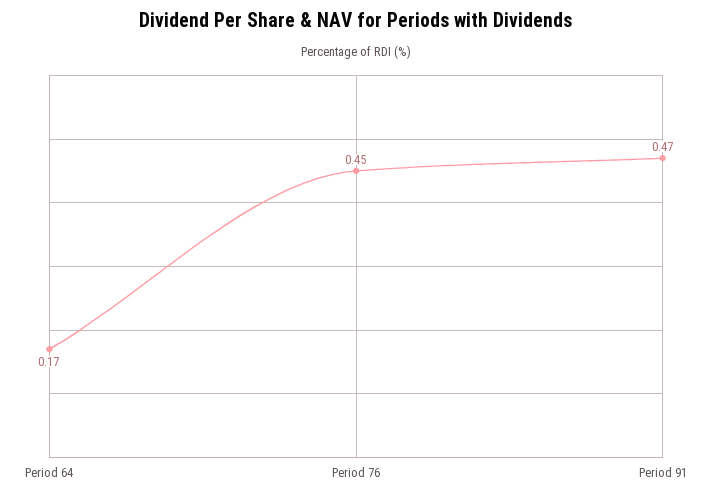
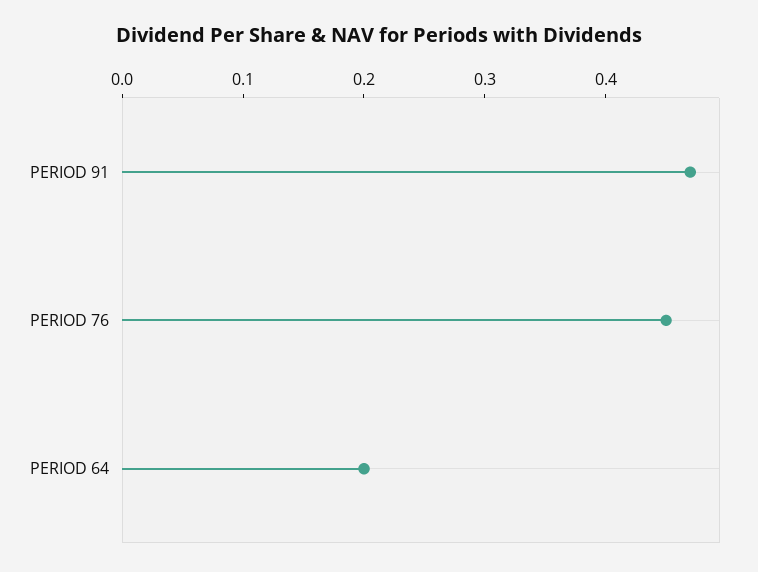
Period 64: 0.17 -> 0.2

